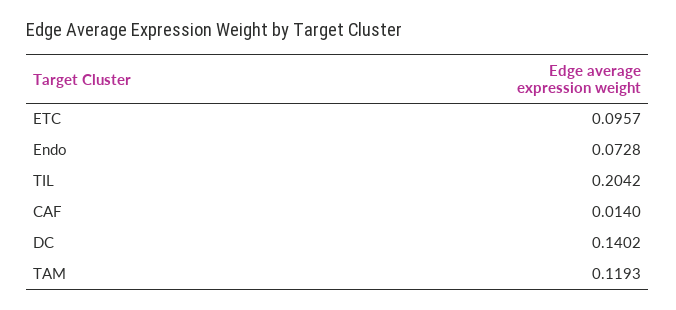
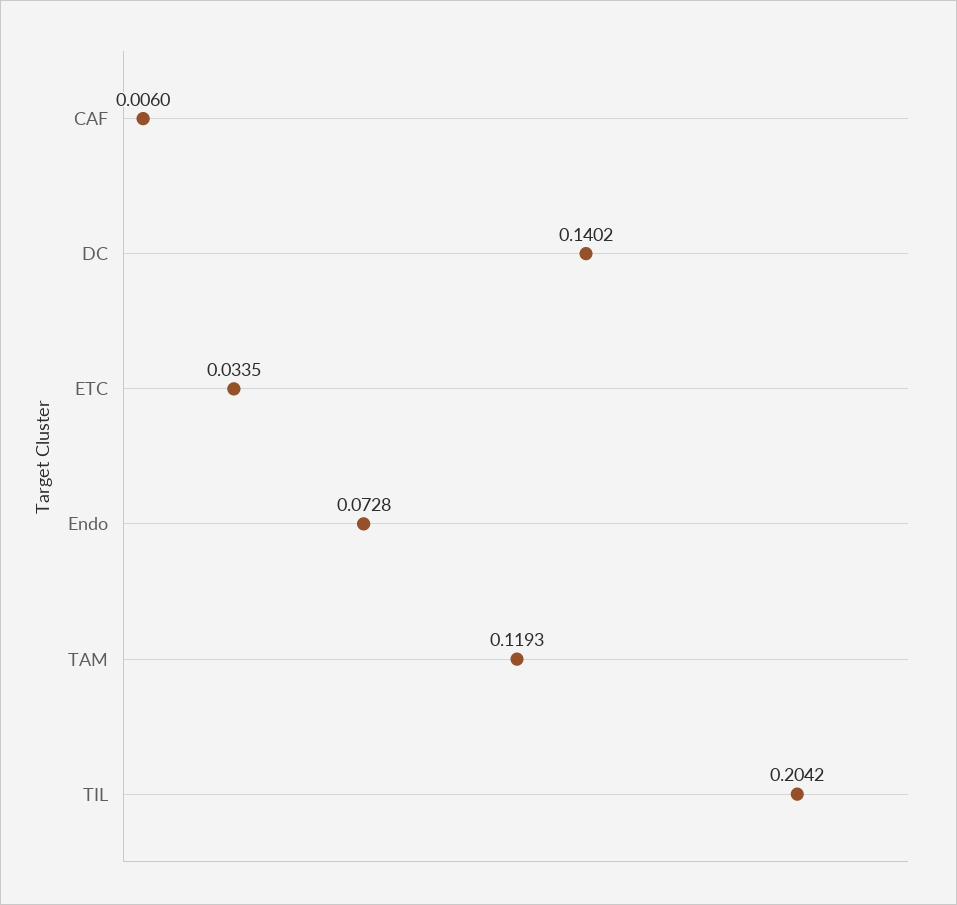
ETC: 0.0957 -> 0.0335
CAF: 0.014 -> 0.006

